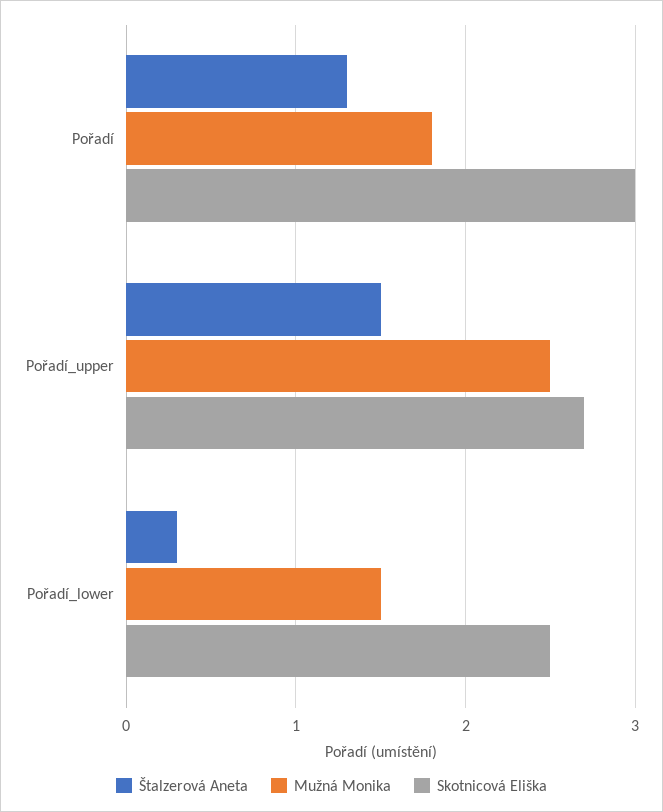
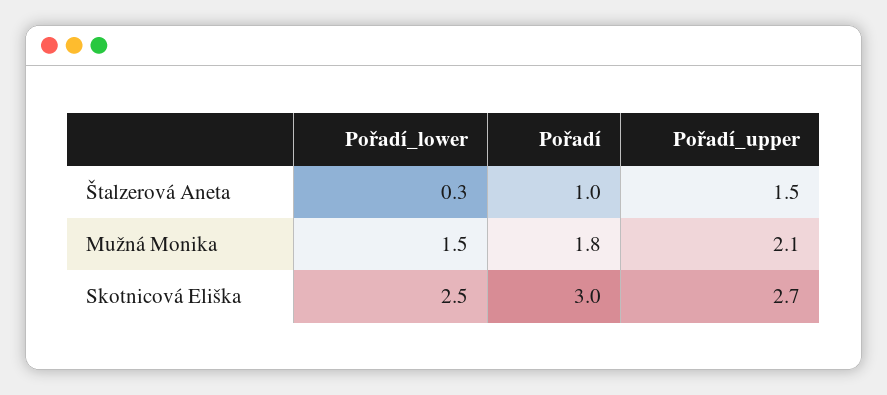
Štalzerová Aneta, Pořadí: 1.3 -> 1
Mužná Monika, Pořadí_upper: 2.5 -> 2.1

